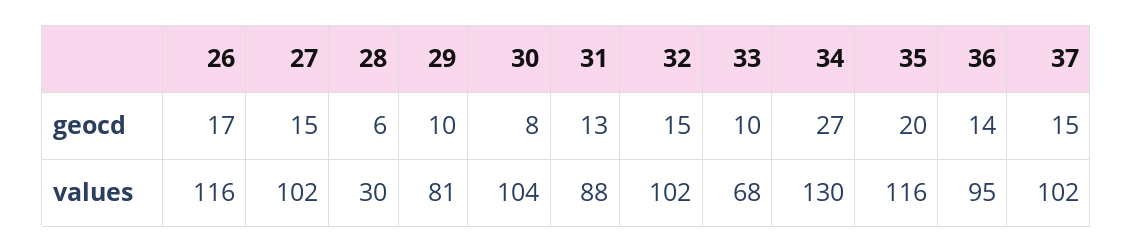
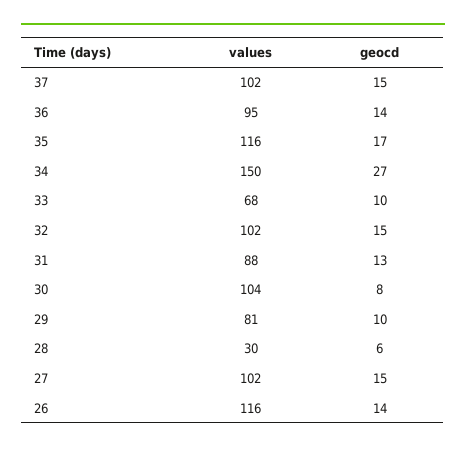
26, geocd: 17 -> 14
35, geocd: 20 -> 17
34, values: 130 -> 150

